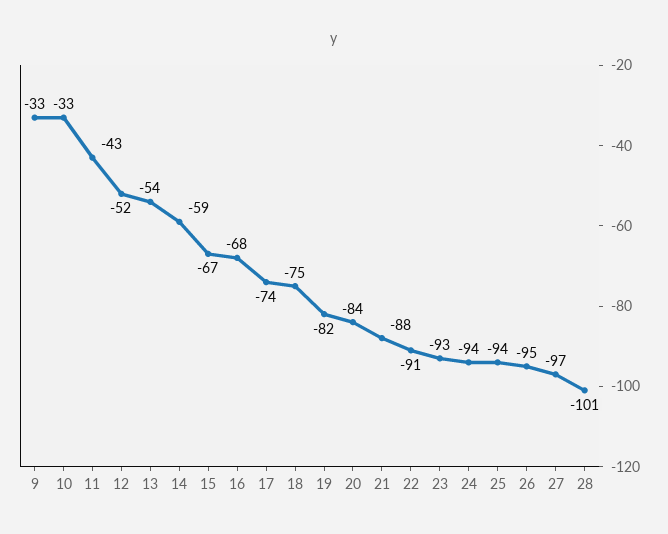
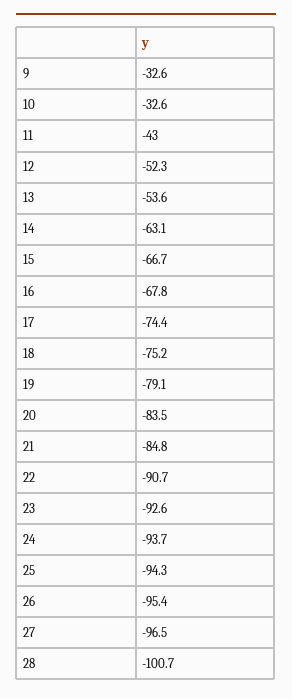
14: -59 -> -63.1
19: -82 -> -79.1
21: -88 -> -84.8

